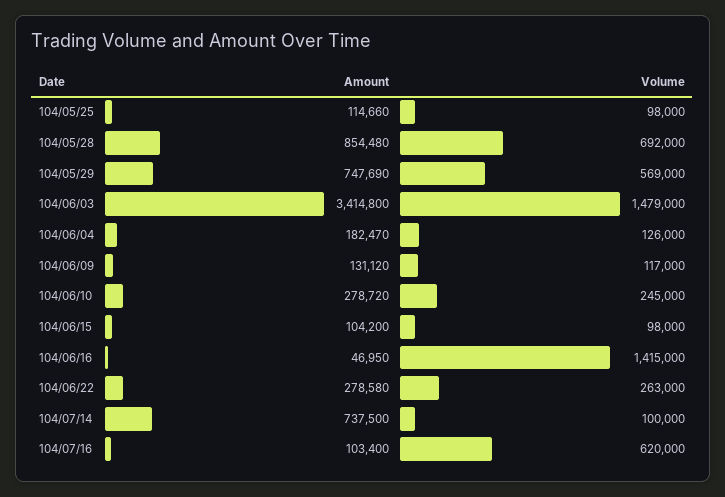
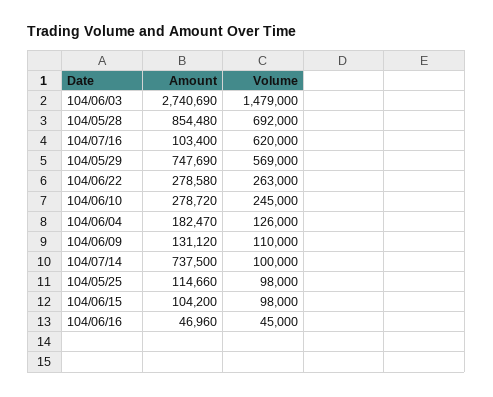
Amount, 104/06/03: 3414800 -> 2740690
Volume, 104/06/09: 117000 -> 110000
Amount, 104/06/16: 46950 -> 46960
Volume, 104/06/16: 1415000 -> 45000

